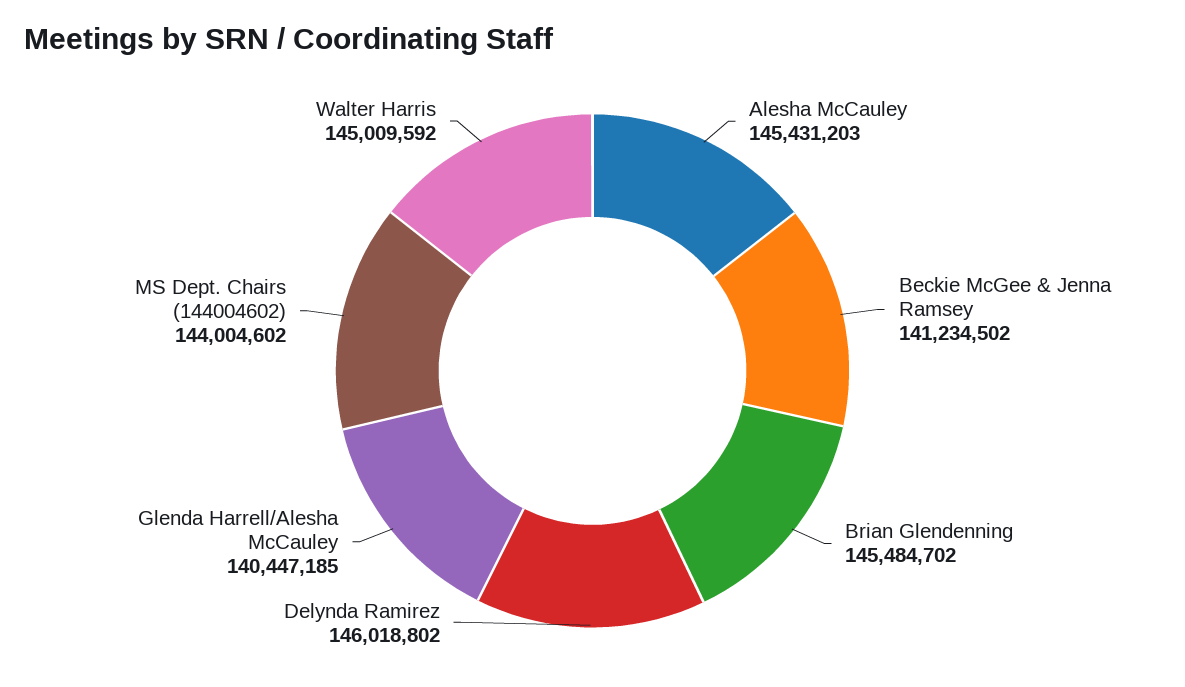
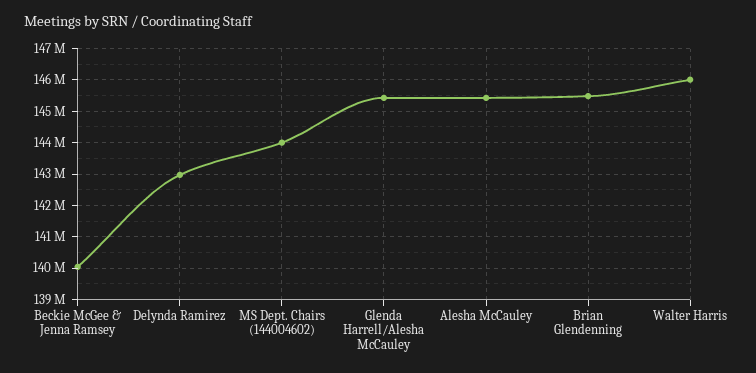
Beckie McGee & Jenna Ramsey: 141234502 -> 140000000
Delynda Ramirez: 146018802 -> 143000000
Glenda Harrell/Alesha McCauley: 140447185 -> 145400000
Walter Harris: 145009592 -> 146000000

